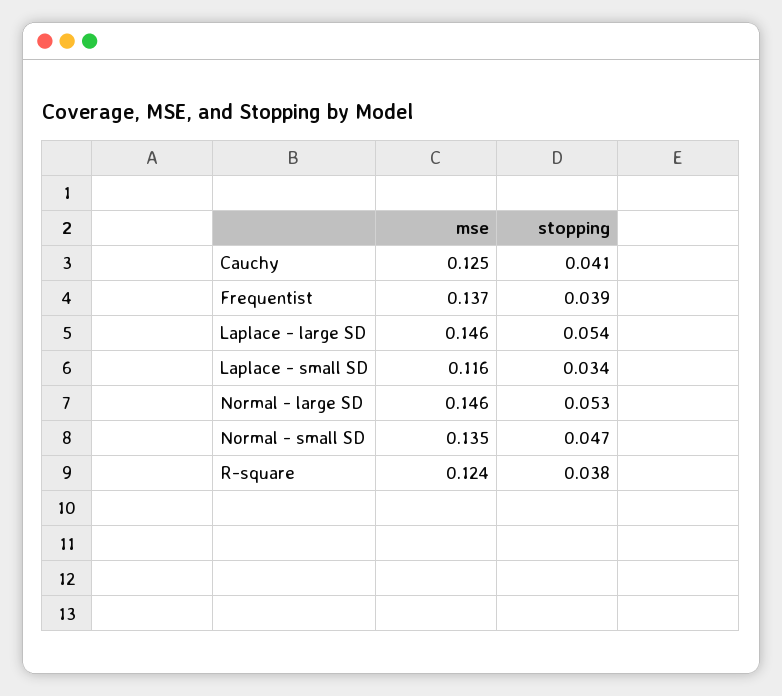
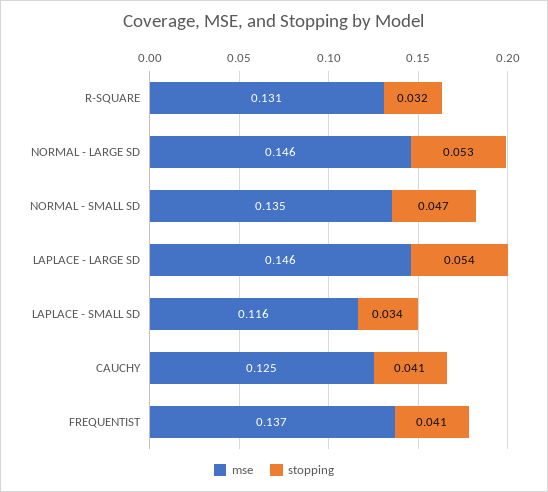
stopping, Frequentist: 0.039 -> 0.041
mse, R-square: 0.124 -> 0.131
stopping, R-square: 0.038 -> 0.032

